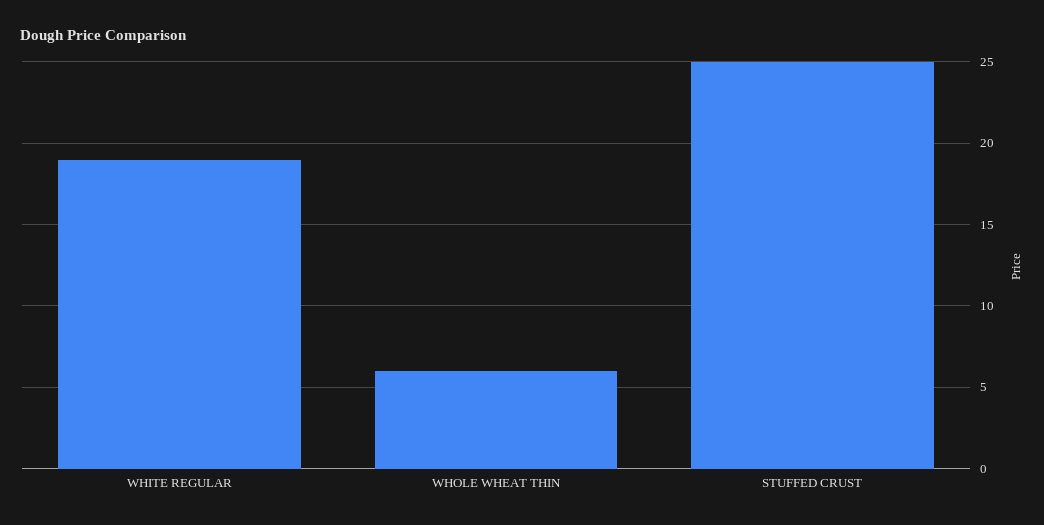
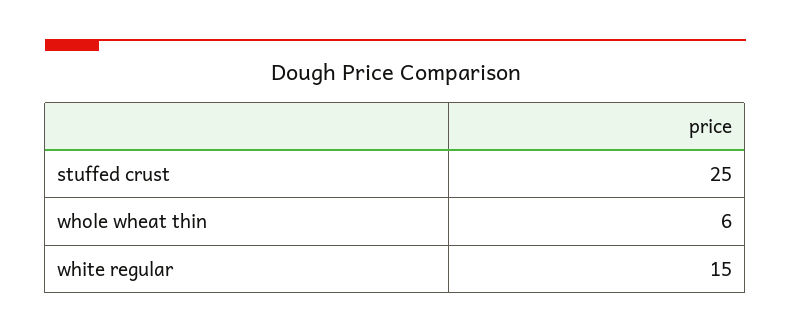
WHITE REGULAR: 19 -> 15

